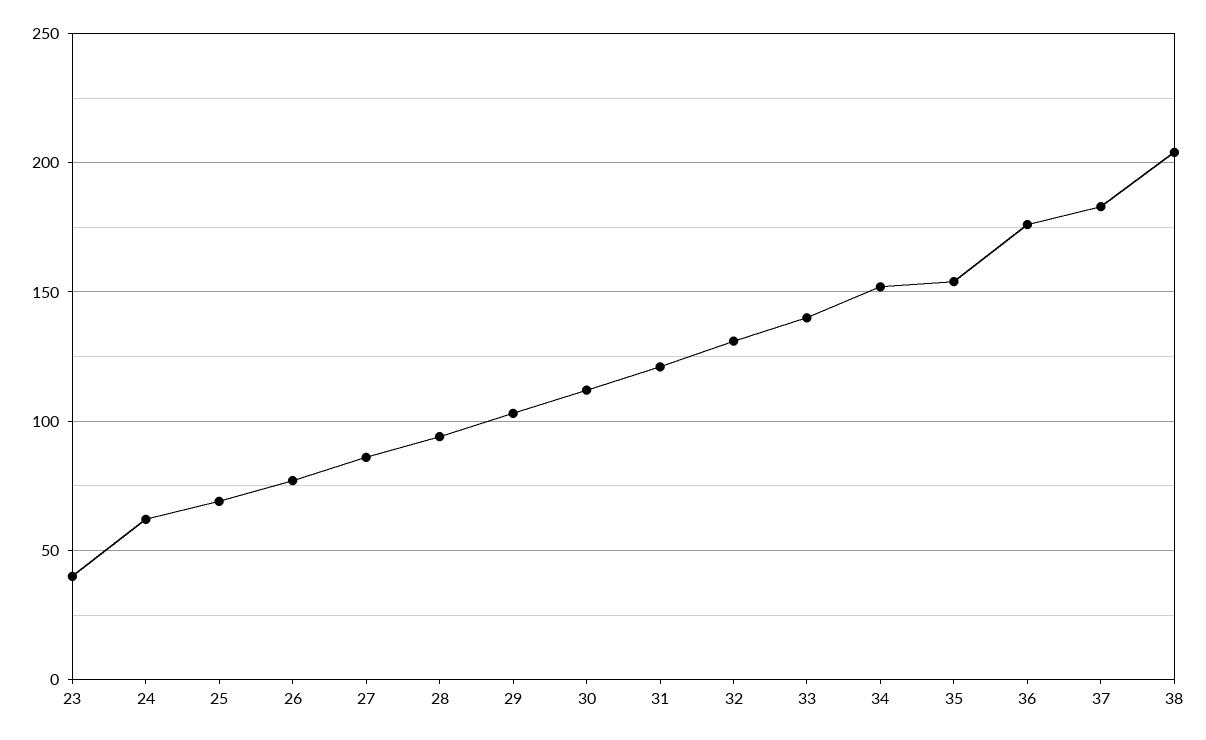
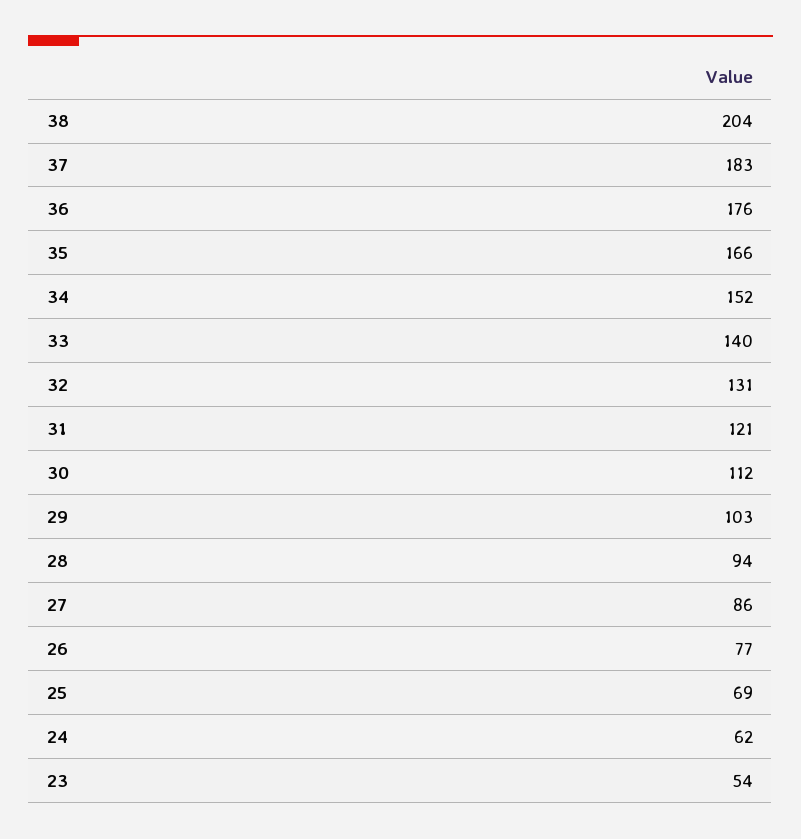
23: 40 -> 54
35: 155 -> 166

